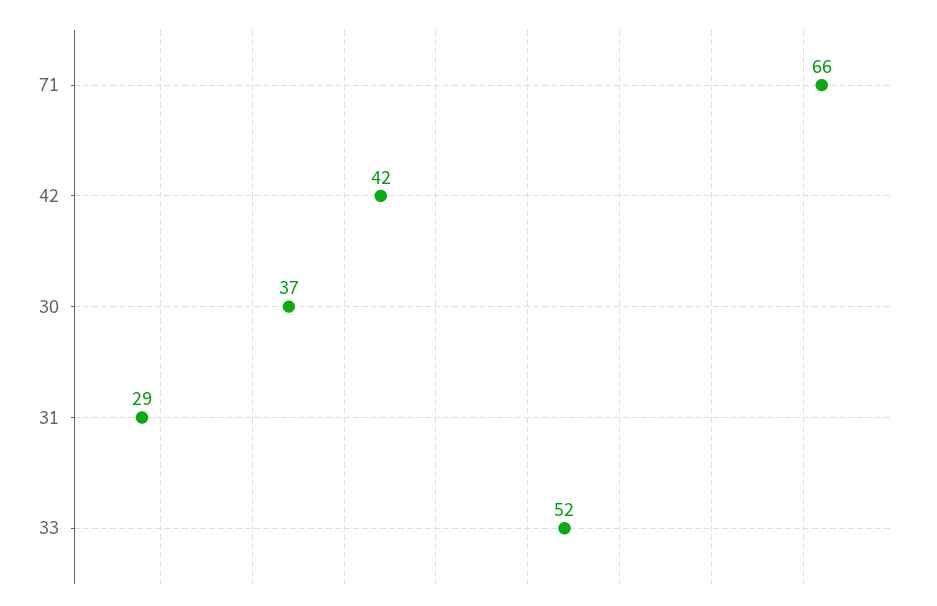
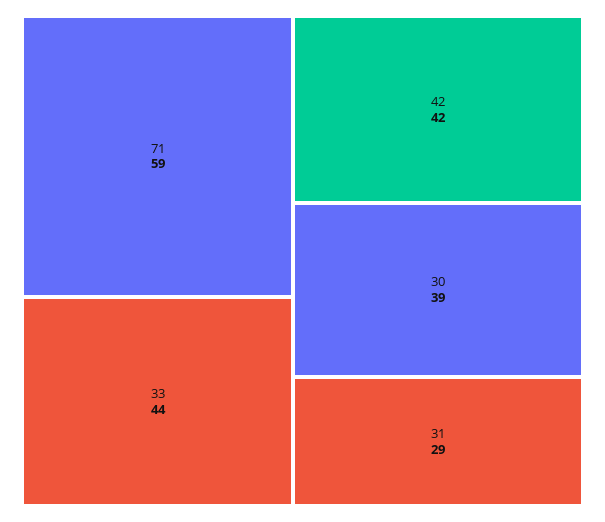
71: 66 -> 59
30: 37 -> 39
33: 52 -> 44

